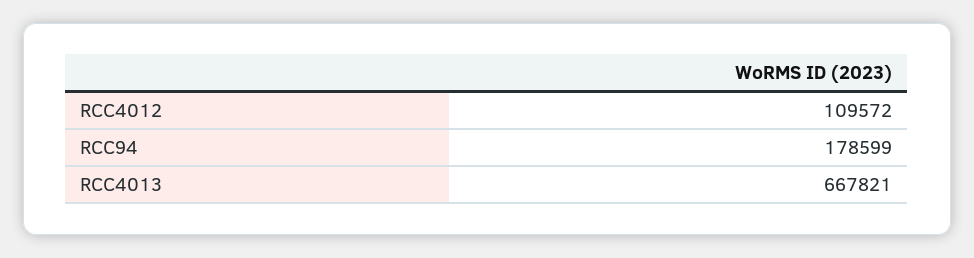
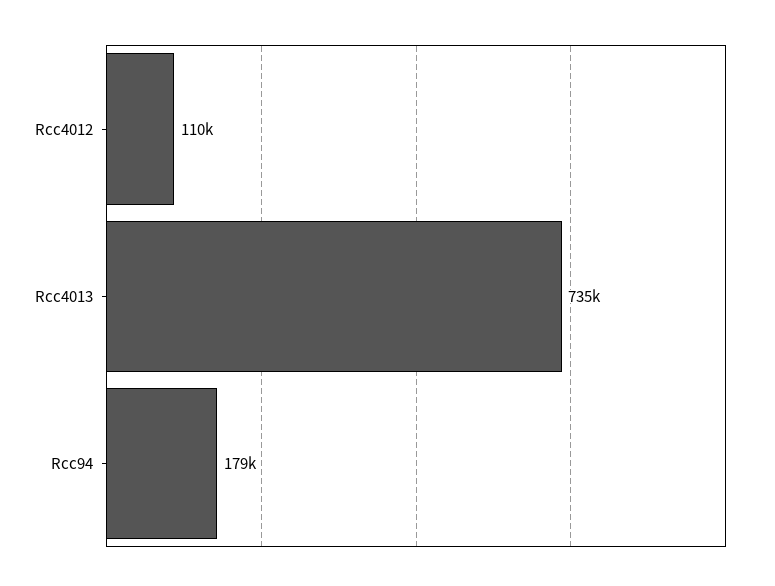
RCC4013: 667821 -> 735000

